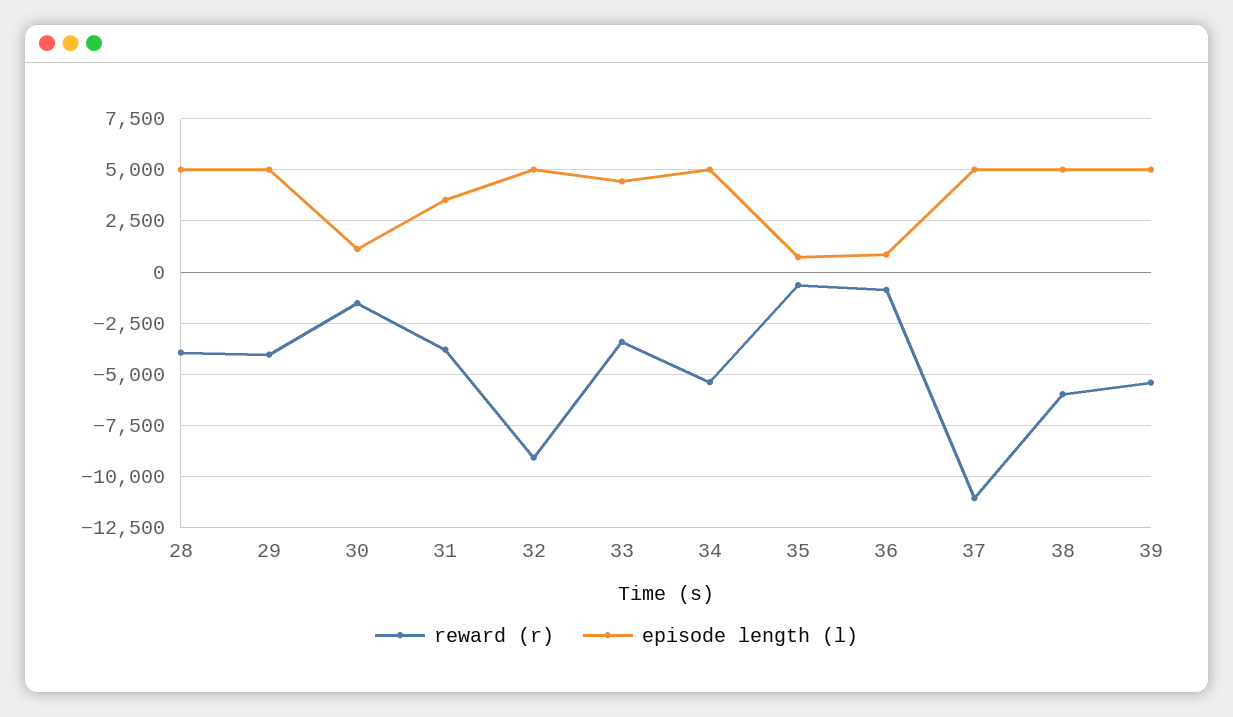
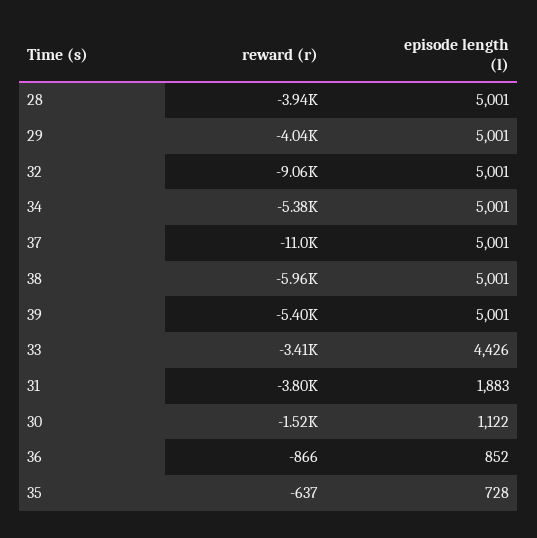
episode length (l), 31: 3500 -> 1883

